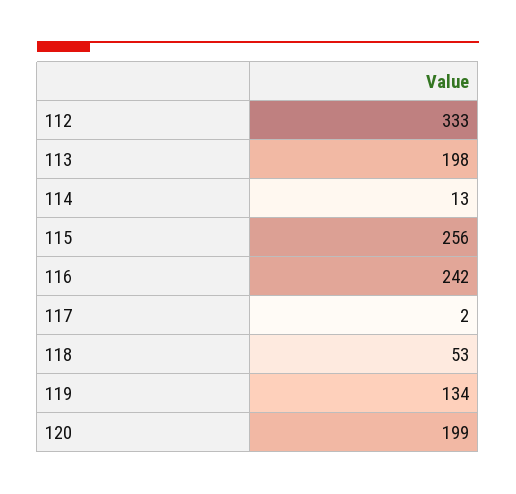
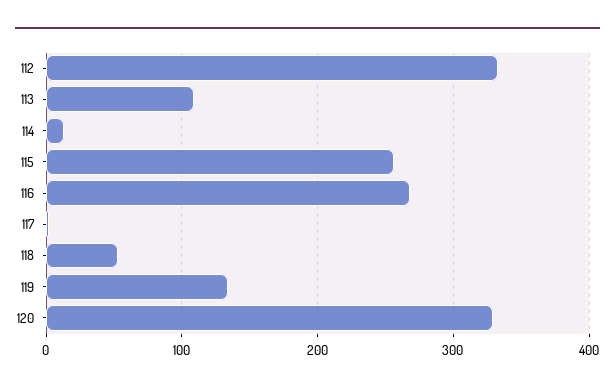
113: 198 -> 110
116: 242 -> 270
120: 199 -> 330

